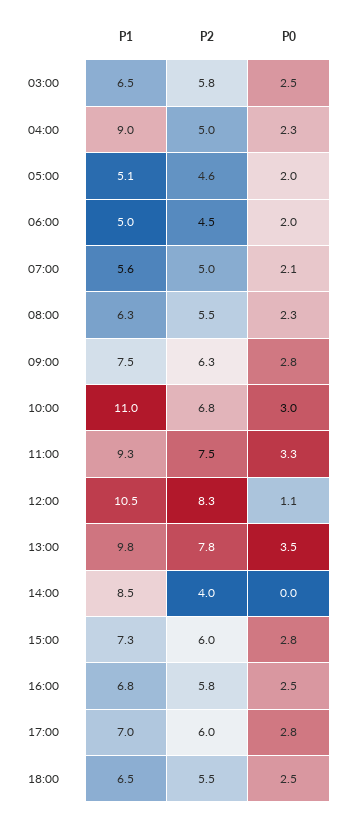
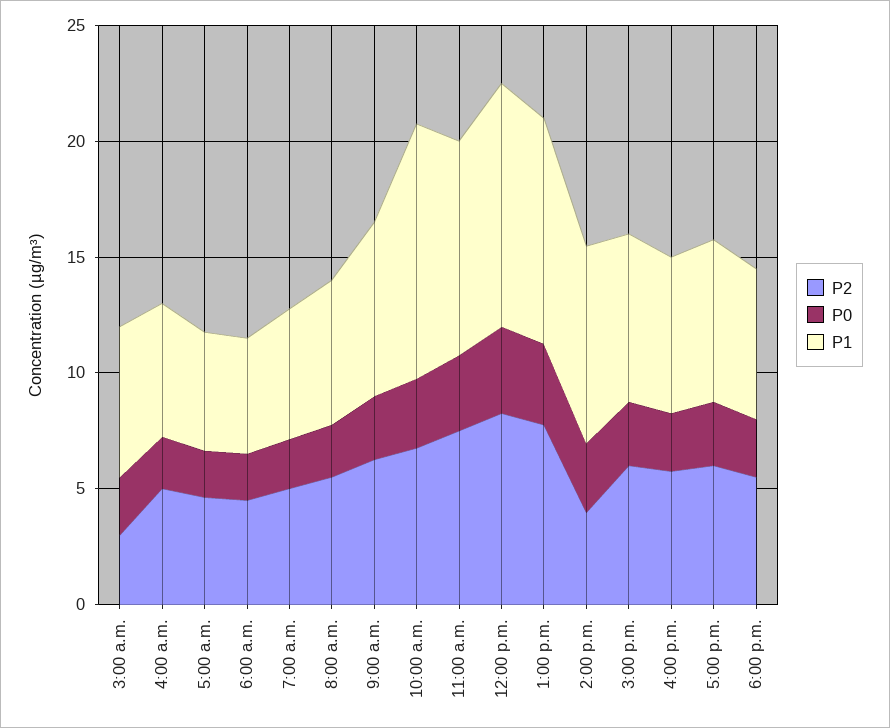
P2, 03:00: 5.8 -> 3
P1, 04:00: 9 -> 6
P0, 12:00: 1.1 -> 4
P0, 14:00: 0 -> 3

